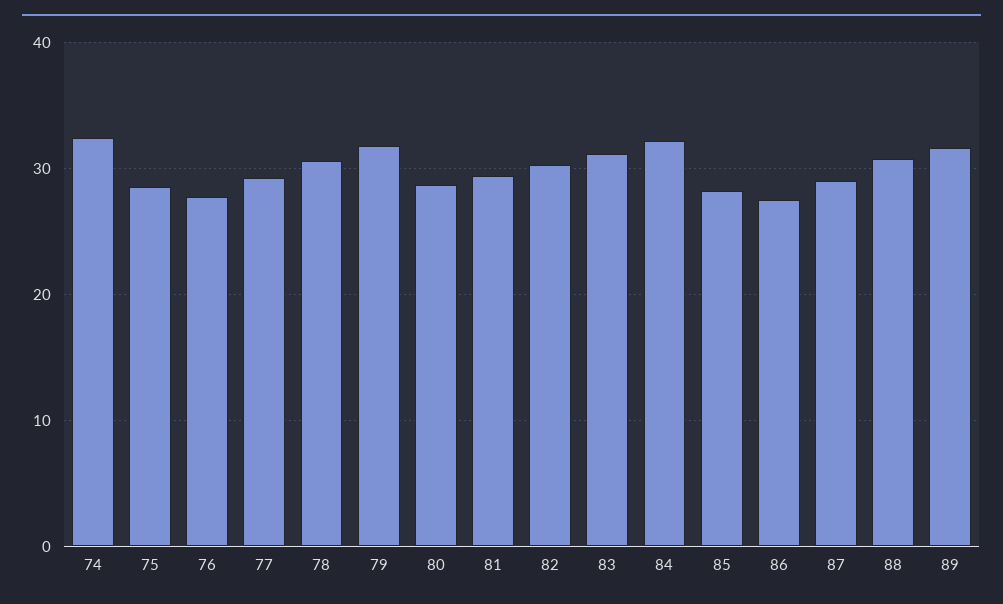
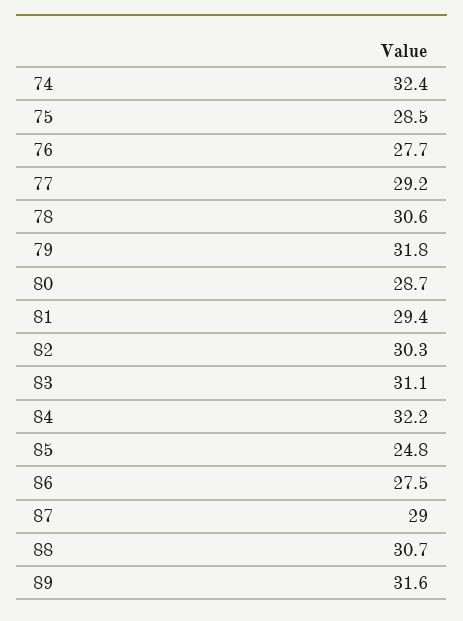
85: 28 -> 24.8

